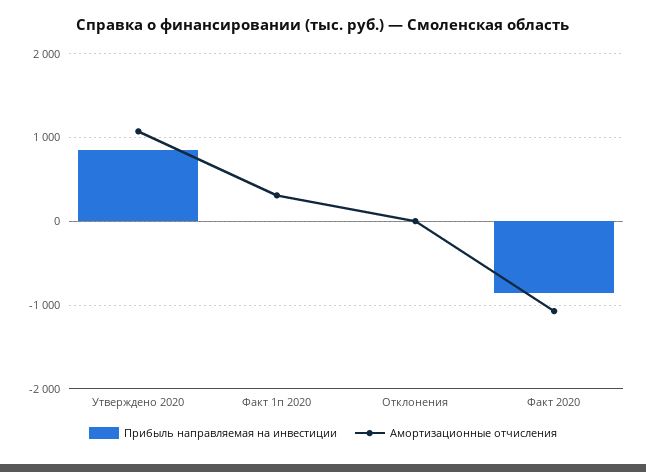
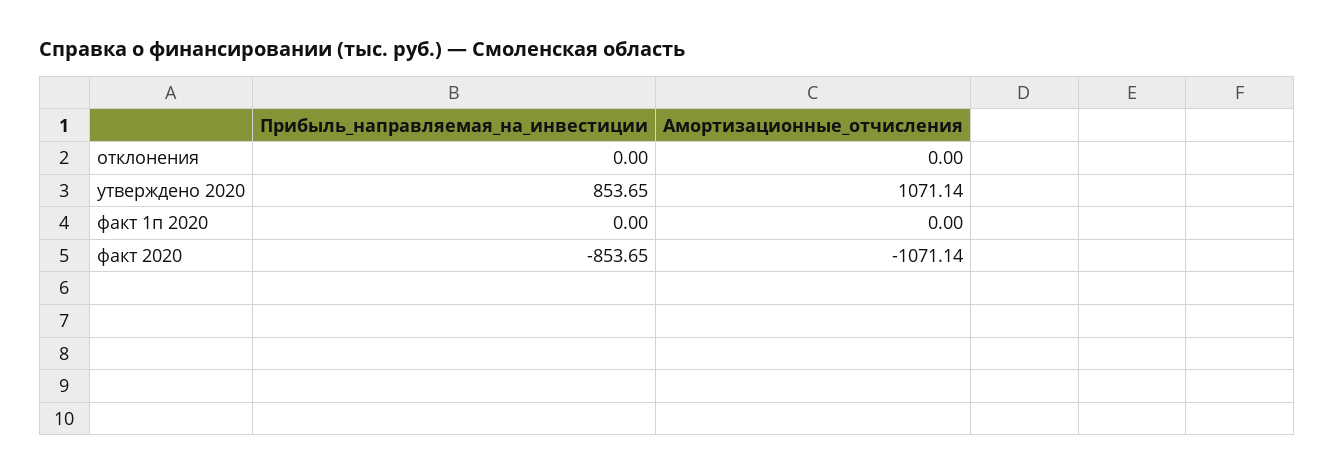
Амортизационные отчисления, Факт 1п 2020: 300 -> 0

